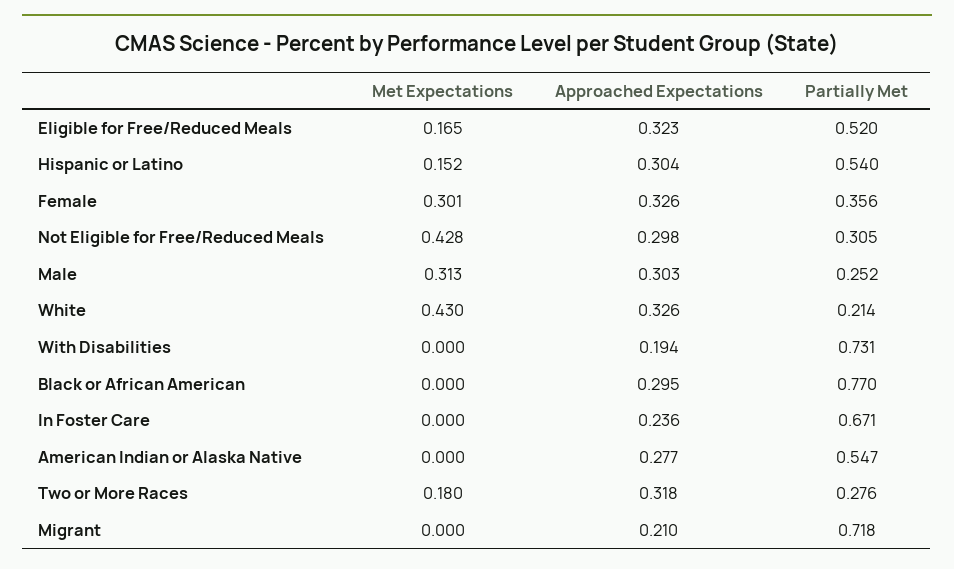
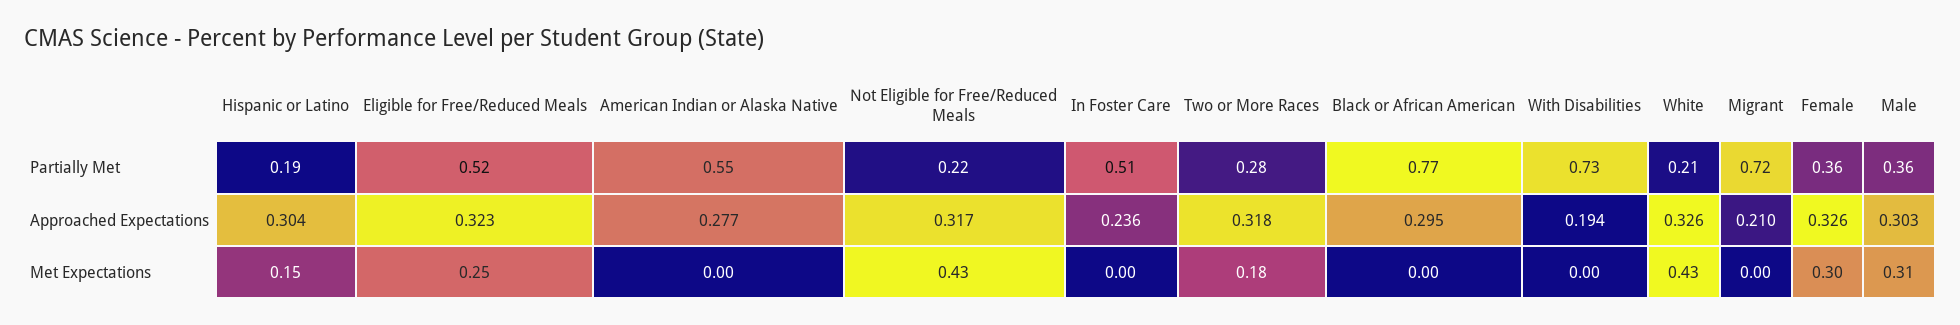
Met Expectations, Eligible for Free/Reduced Meals: 0.165 -> 0.25
Partially Met, Hispanic or Latino: 0.54 -> 0.19
Approached Expectations, Not Eligible for Free/Reduced Meals: 0.298 -> 0.317
Partially Met, Not Eligible for Free/Reduced Meals: 0.305 -> 0.22
Partially Met, Male: 0.252 -> 0.36
Partially Met, In Foster Care: 0.671 -> 0.51

